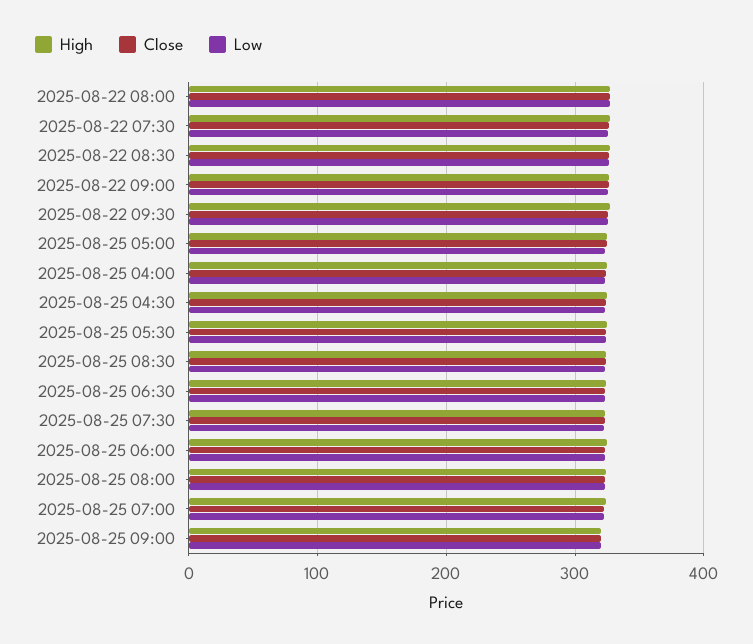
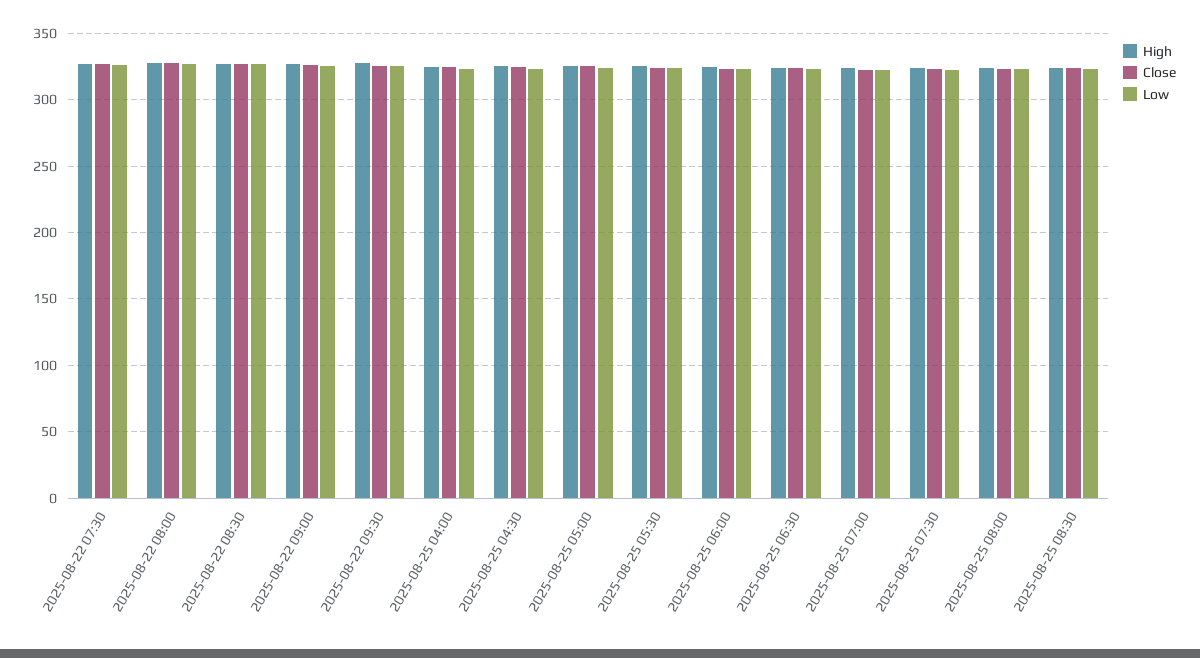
High, 2025-08-25 09:00: 320 -> none
Close, 2025-08-25 09:00: 320 -> none
Low, 2025-08-25 09:00: 320 -> none

